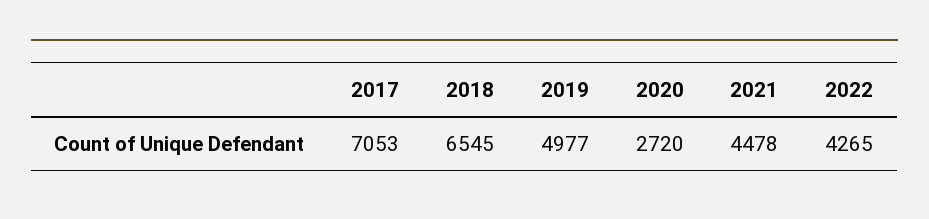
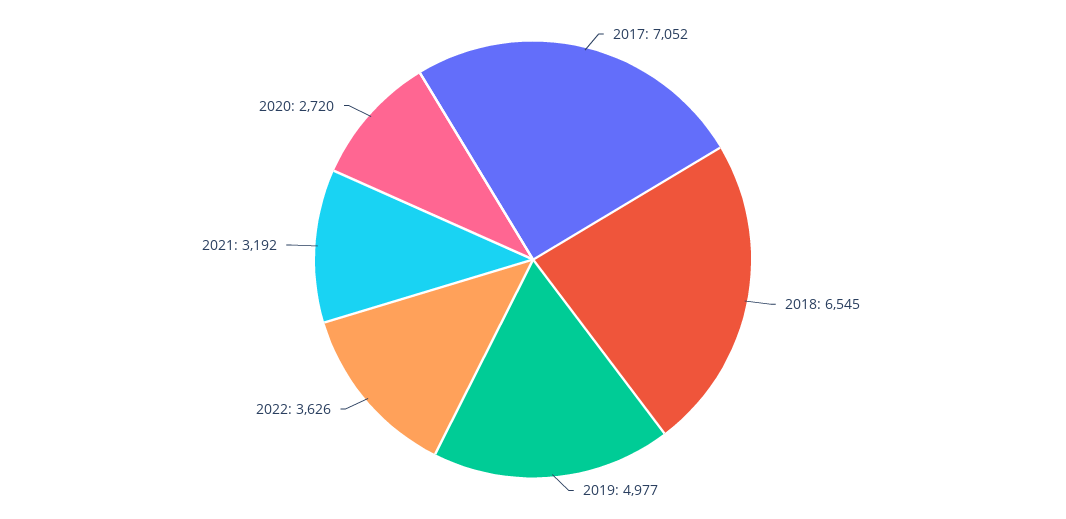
2017: 7053 -> 7052
2021: 4478 -> 3192
2022: 4265 -> 3626

